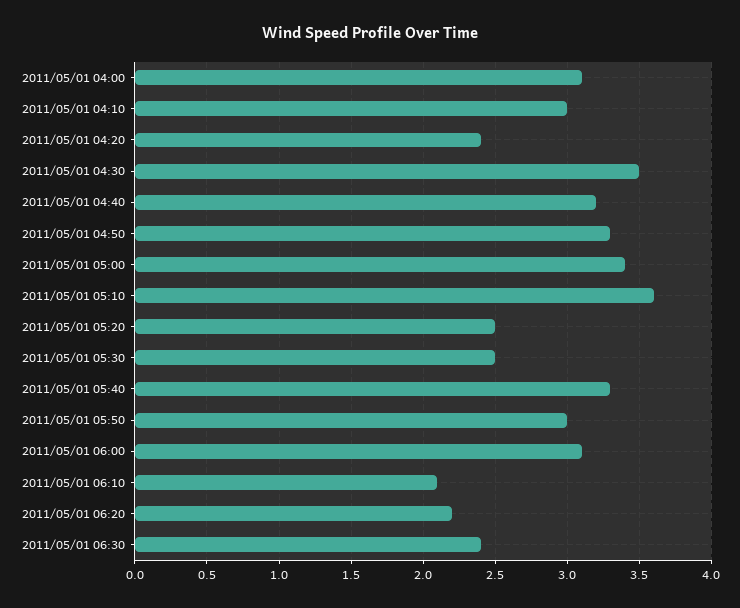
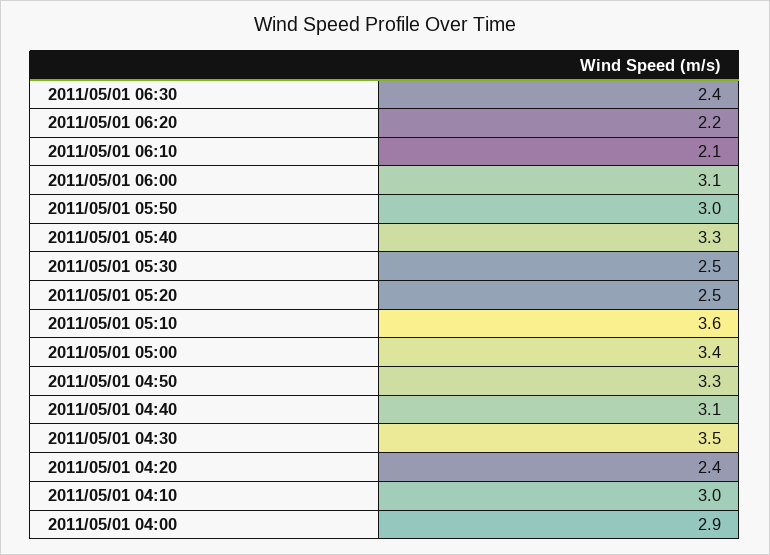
2011/05/01 04:00: 3.1 -> 2.9
2011/05/01 04:40: 3.2 -> 3.1

